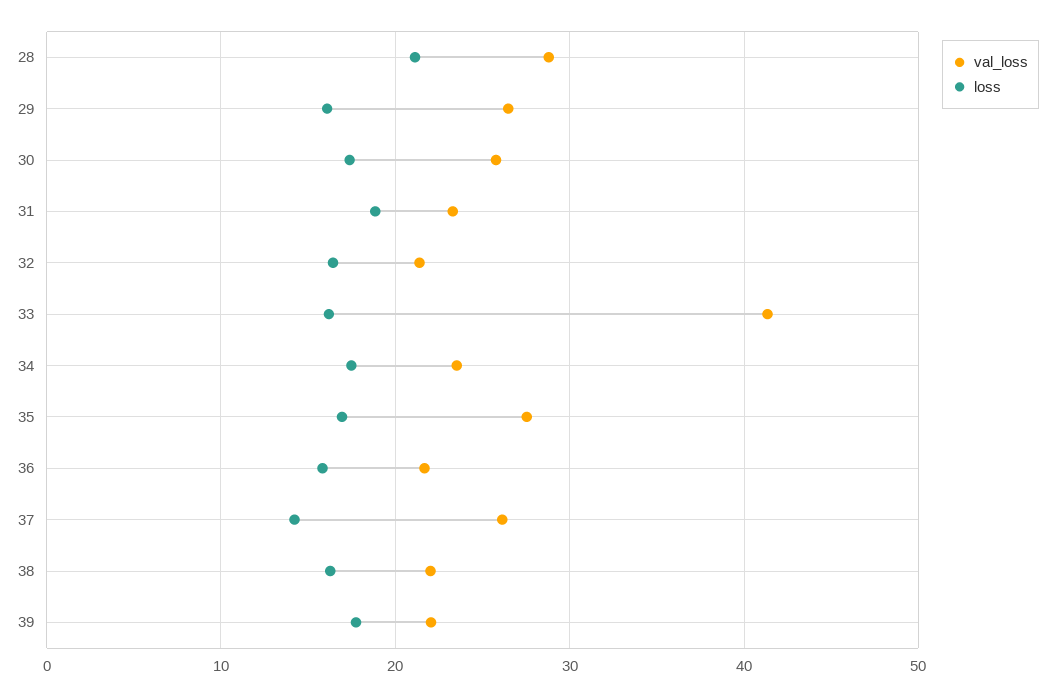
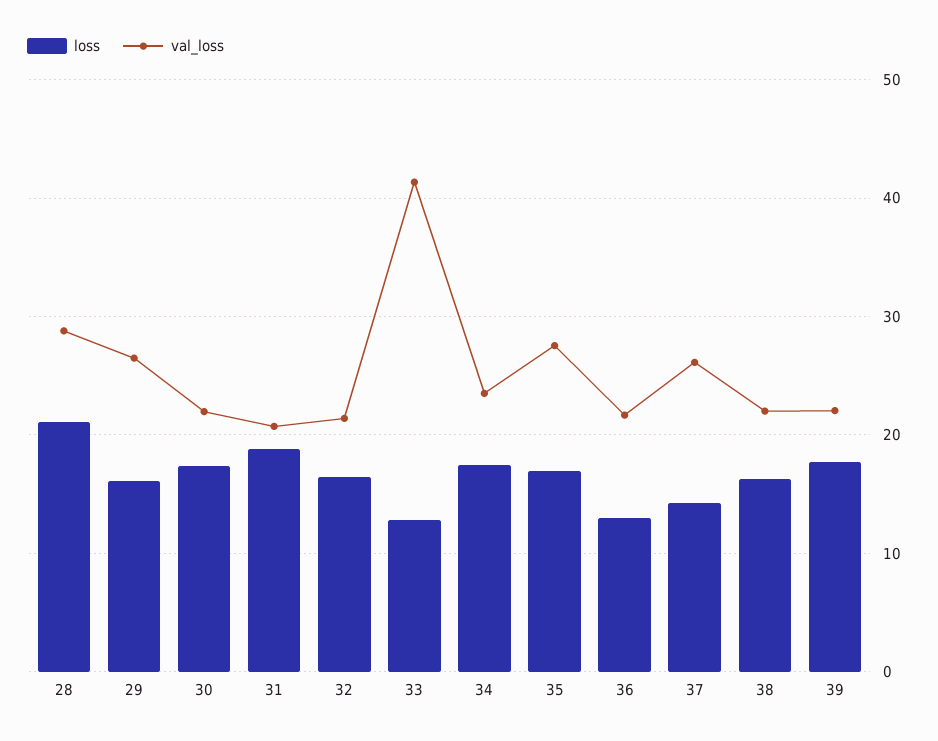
val_loss, 30: 26 -> 22
val_loss, 31: 23 -> 21
loss, 33: 16 -> 13
loss, 36: 16 -> 13

